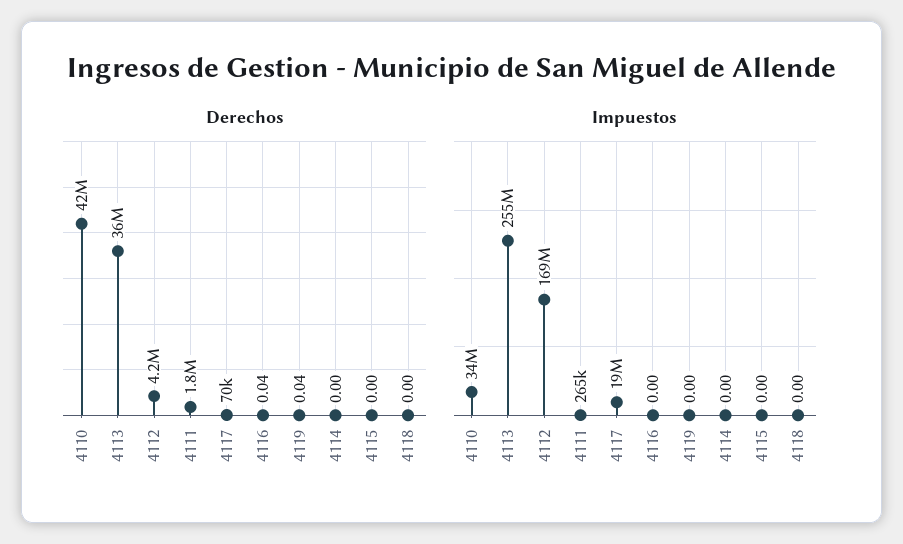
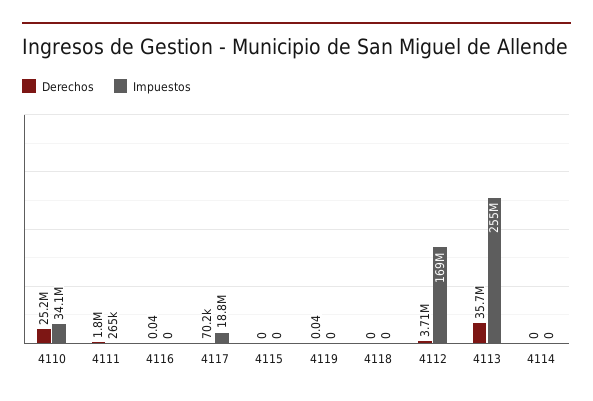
Derechos, 4110: 42000000 -> 25200000
Derechos, 4112: 4200000 -> 3710000

